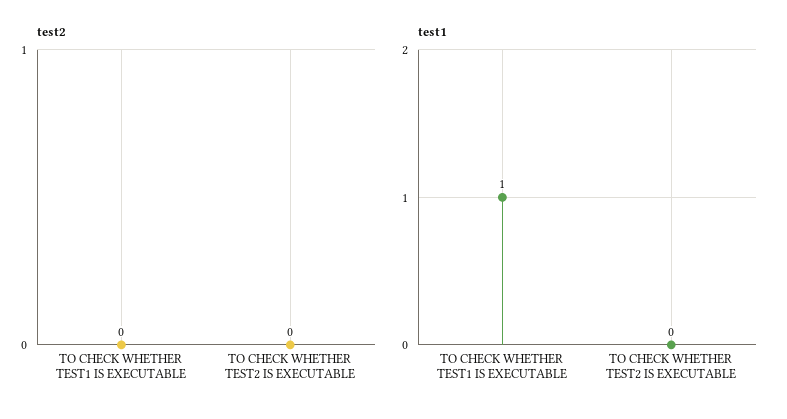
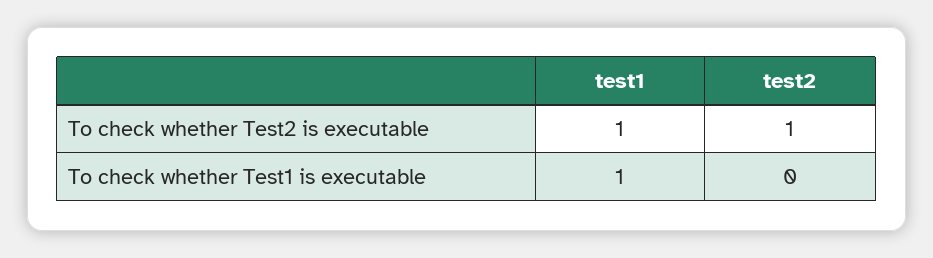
test2, TO CHECK WHETHER TEST2 IS EXECUTABLE: 0 -> 1
test1, TO CHECK WHETHER TEST2 IS EXECUTABLE: 0 -> 1

